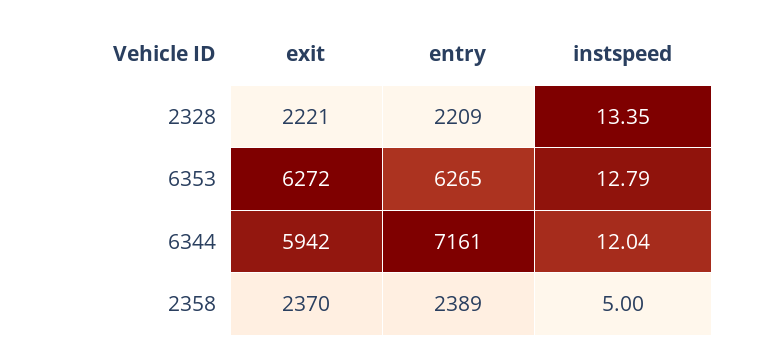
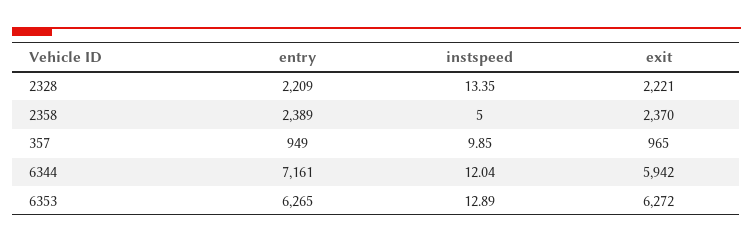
instspeed, 6353: 12.79 -> 12.89
entry, 357: none -> 949
instspeed, 357: none -> 9.85
exit, 357: none -> 965

